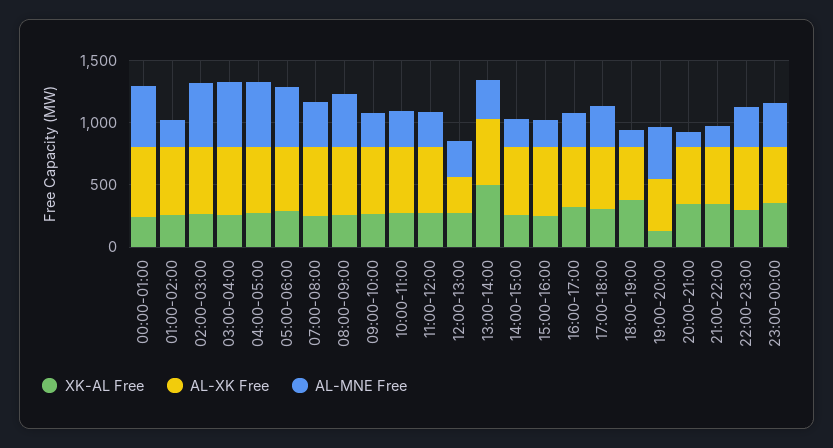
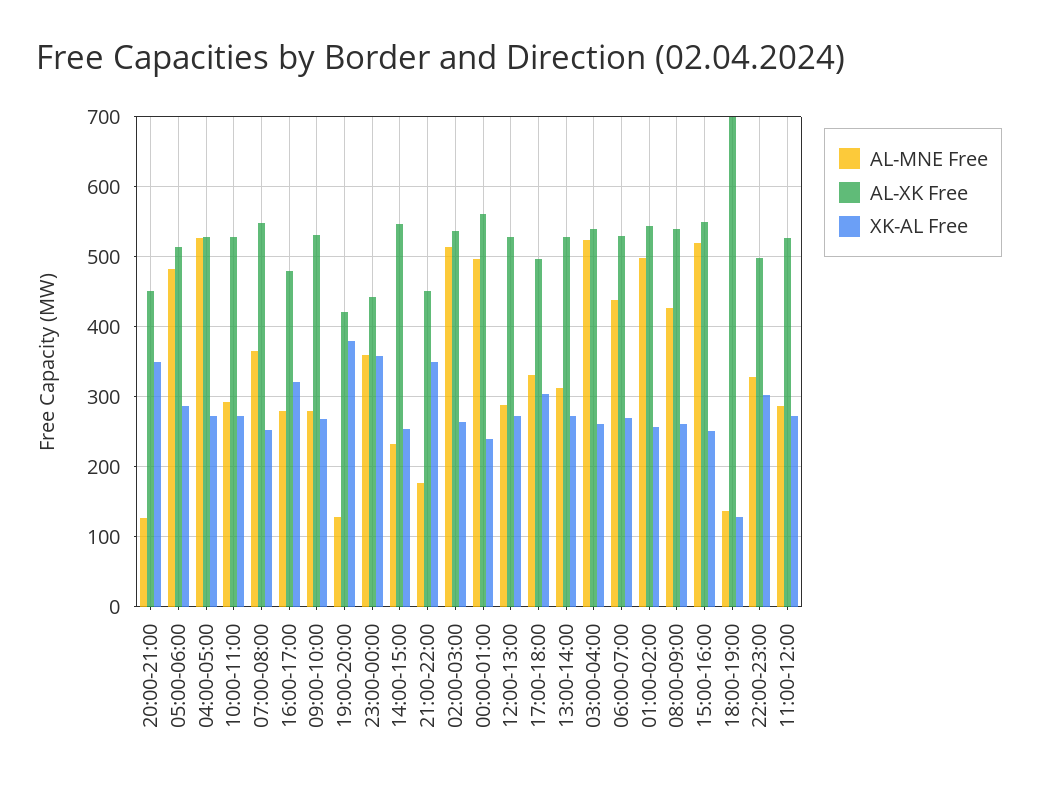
AL-MNE Free, 01:00-02:00: 200 -> 500
AL-XK Free, 12:00-13:00: 300 -> 530
XK-AL Free, 13:00-14:00: 500 -> 270
AL-MNE Free, 15:00-16:00: 200 -> 520
XK-AL Free, 18:00-19:00: 400 -> 130
AL-XK Free, 18:00-19:00: 400 -> 700
XK-AL Free, 19:00-20:00: 100 -> 380
AL-MNE Free, 19:00-20:00: 400 -> 130
AL-MNE Free, 06:00-07:00: none -> 440
AL-XK Free, 06:00-07:00: none -> 530
XK-AL Free, 06:00-07:00: none -> 270

